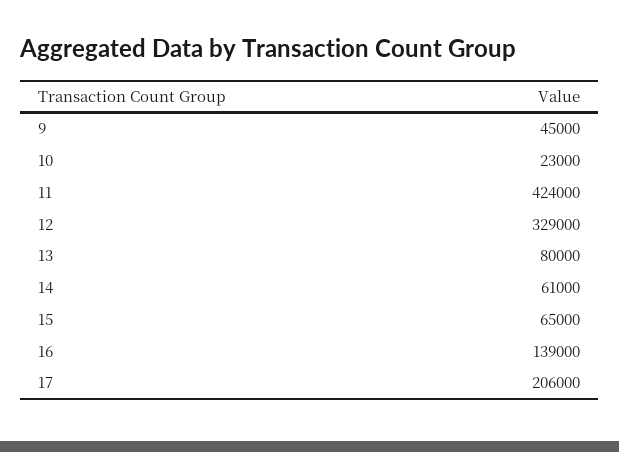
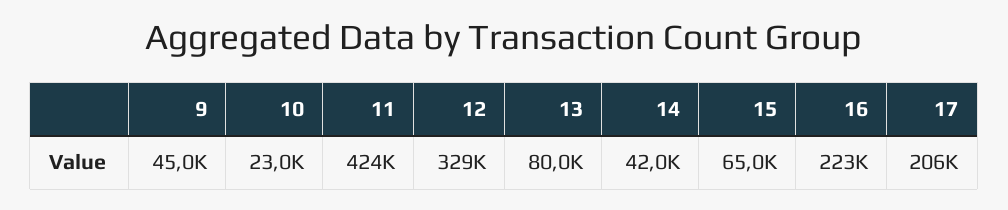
14: 61000 -> 42000
16: 139000 -> 223000

